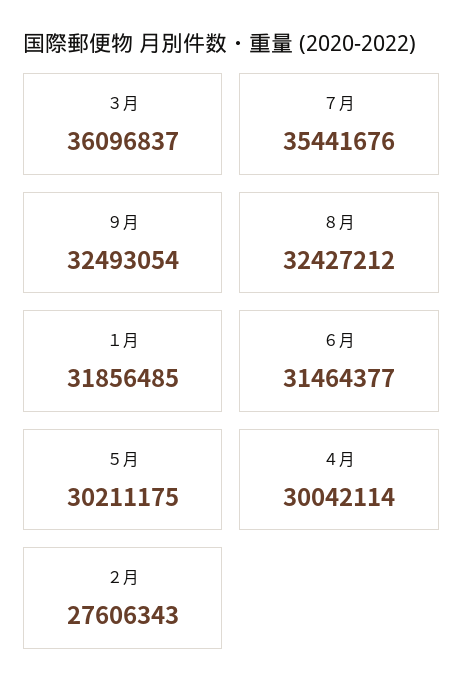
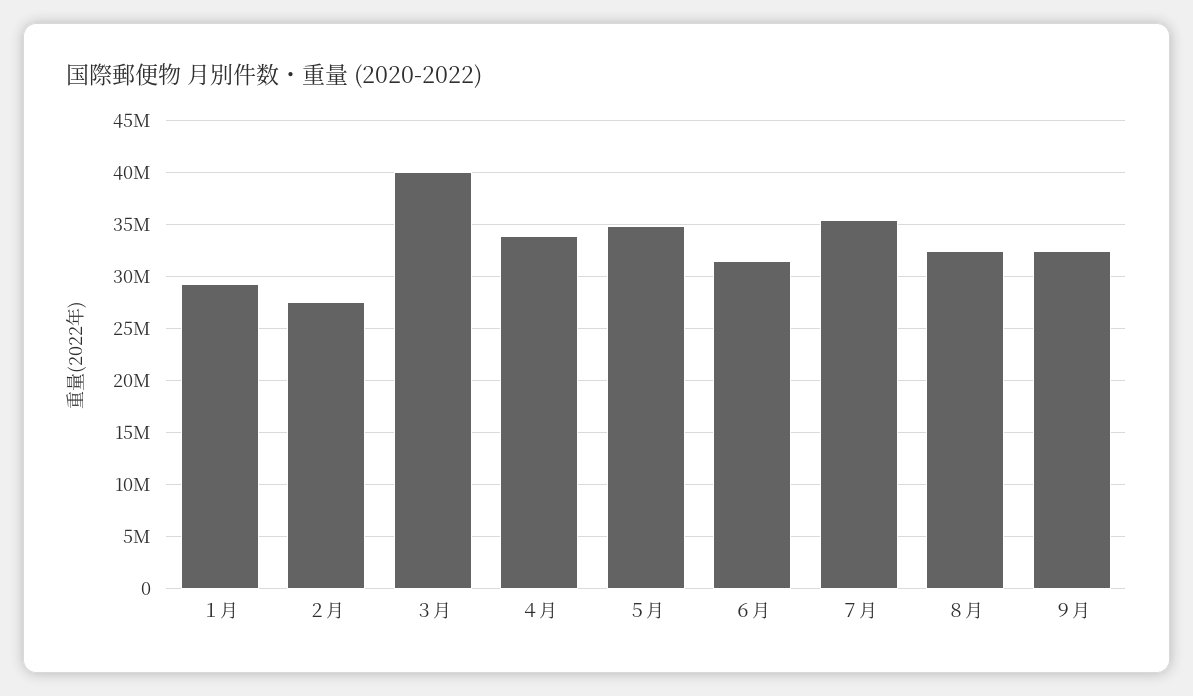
３月: 36096837 -> 40000000
１月: 31856485 -> 29000000
５月: 30211175 -> 35000000
４月: 30042114 -> 34000000

